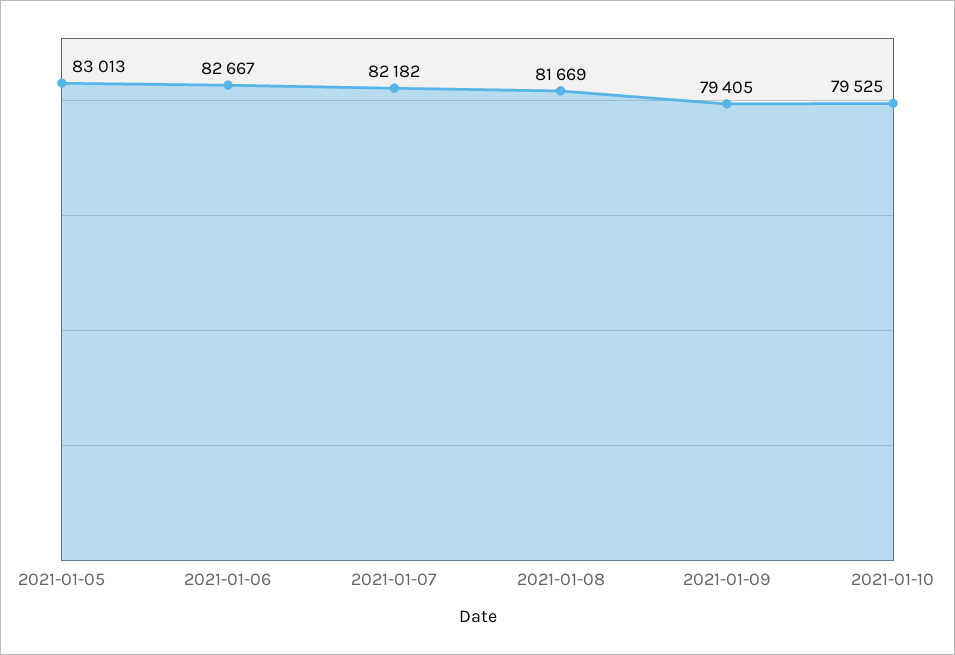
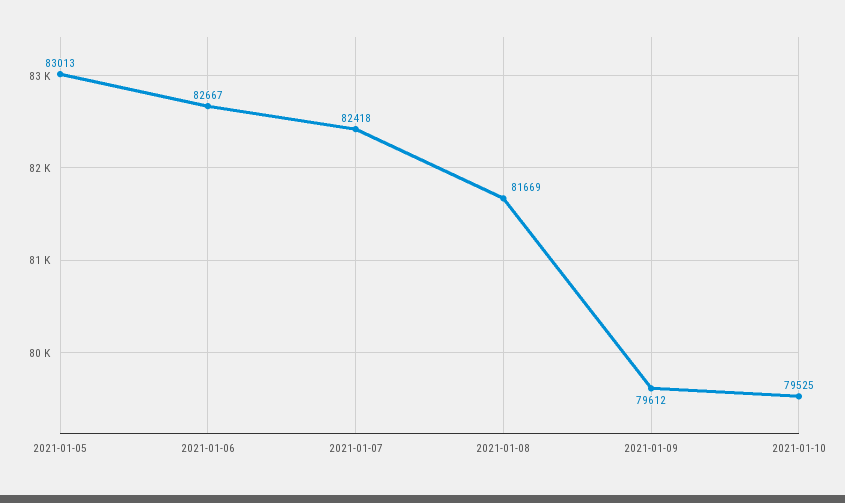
2021-01-07: 82182 -> 82418
2021-01-09: 79405 -> 79612

